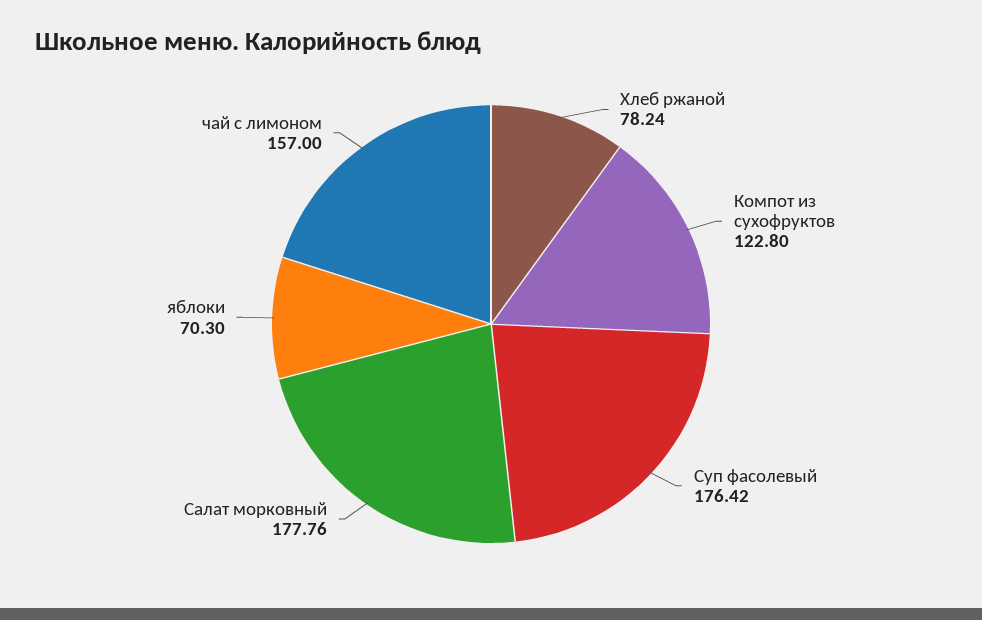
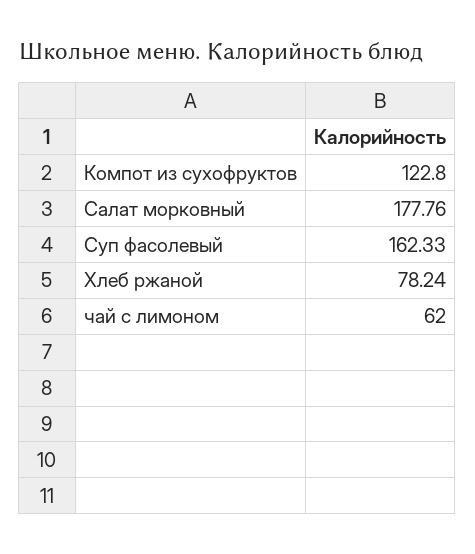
Суп фасолевый: 176.42 -> 162.33
яблоки: 70.3 -> none
чай с лимоном: 157 -> 62

